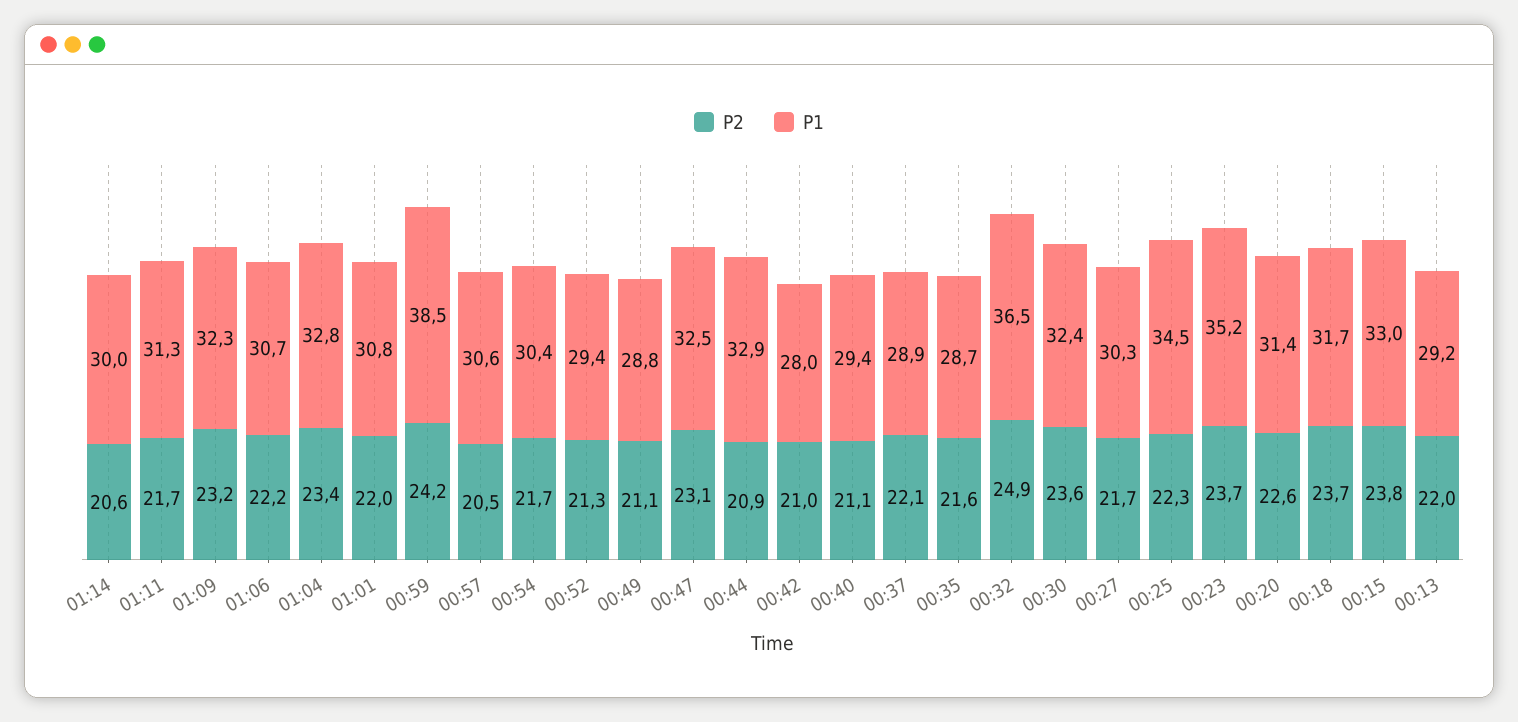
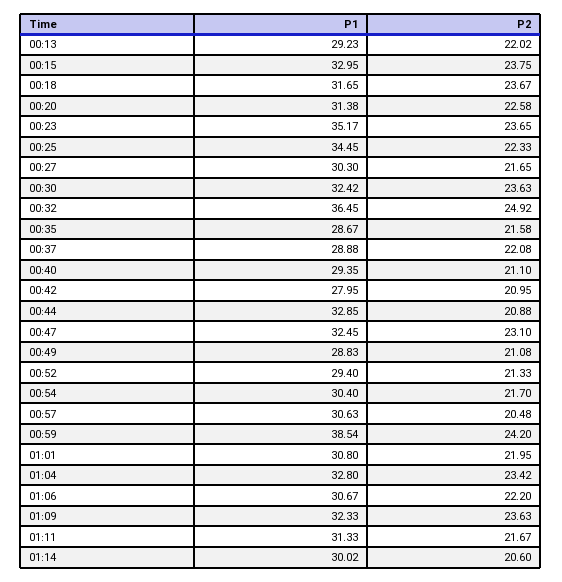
P2, 01:09: 23.2 -> 23.63

